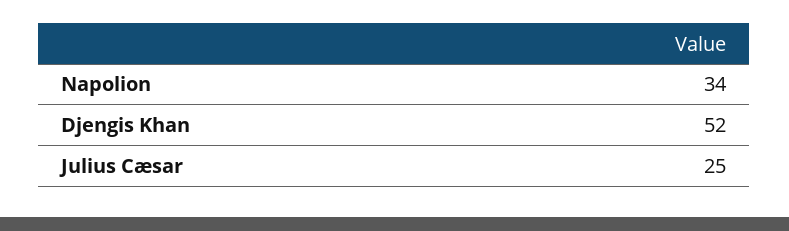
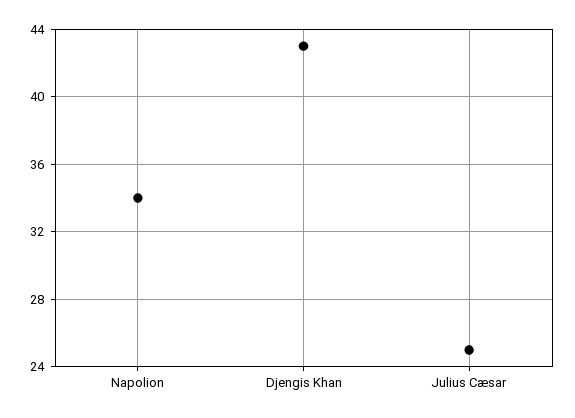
Djengis Khan: 52 -> 43

